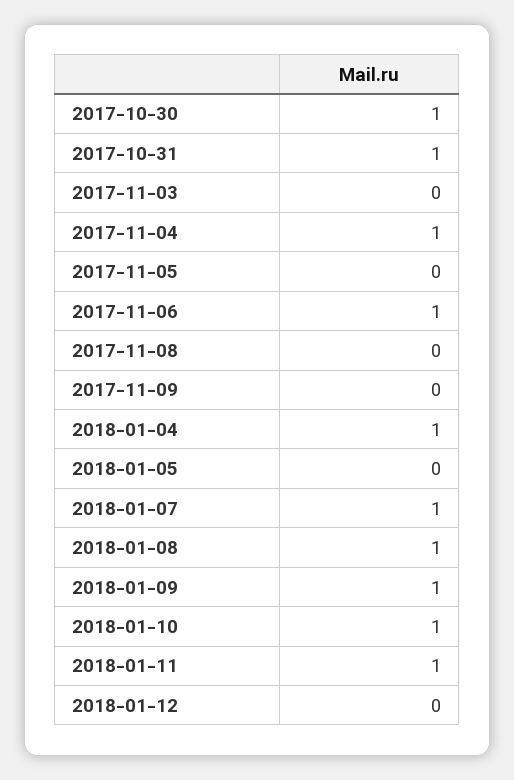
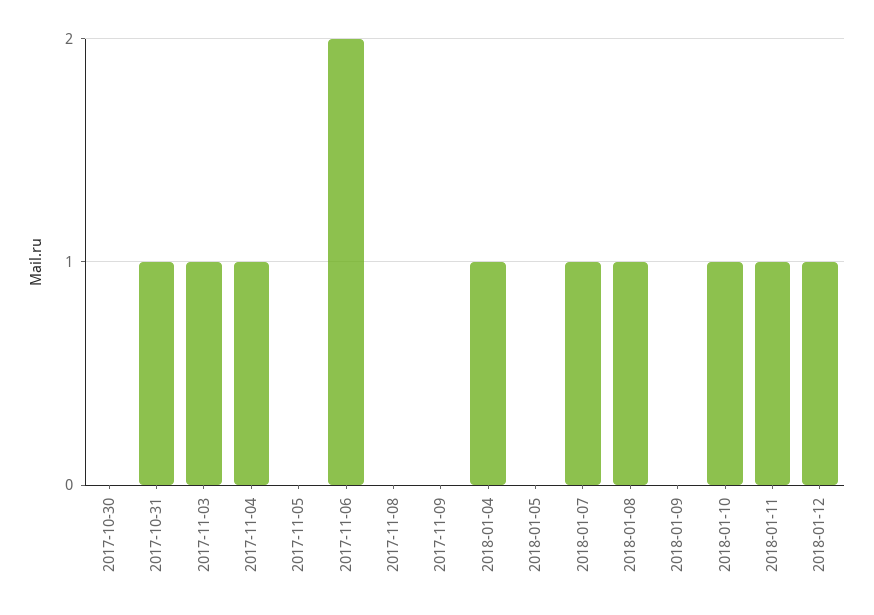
2017-10-30: 1 -> 0
2017-11-03: 0 -> 1
2017-11-06: 1 -> 2
2018-01-09: 1 -> 0
2018-01-12: 0 -> 1

